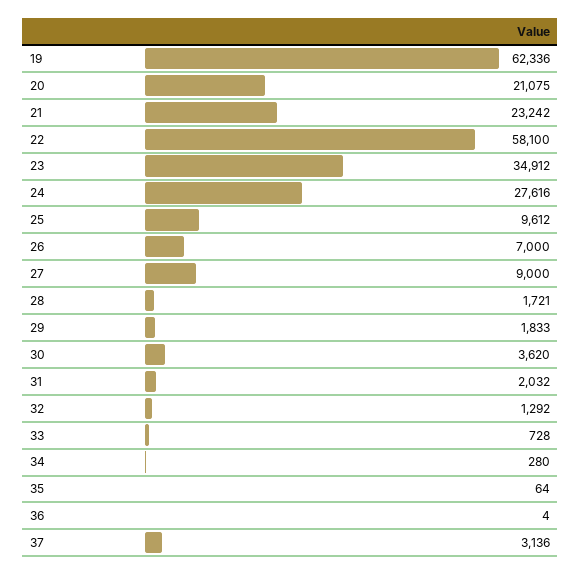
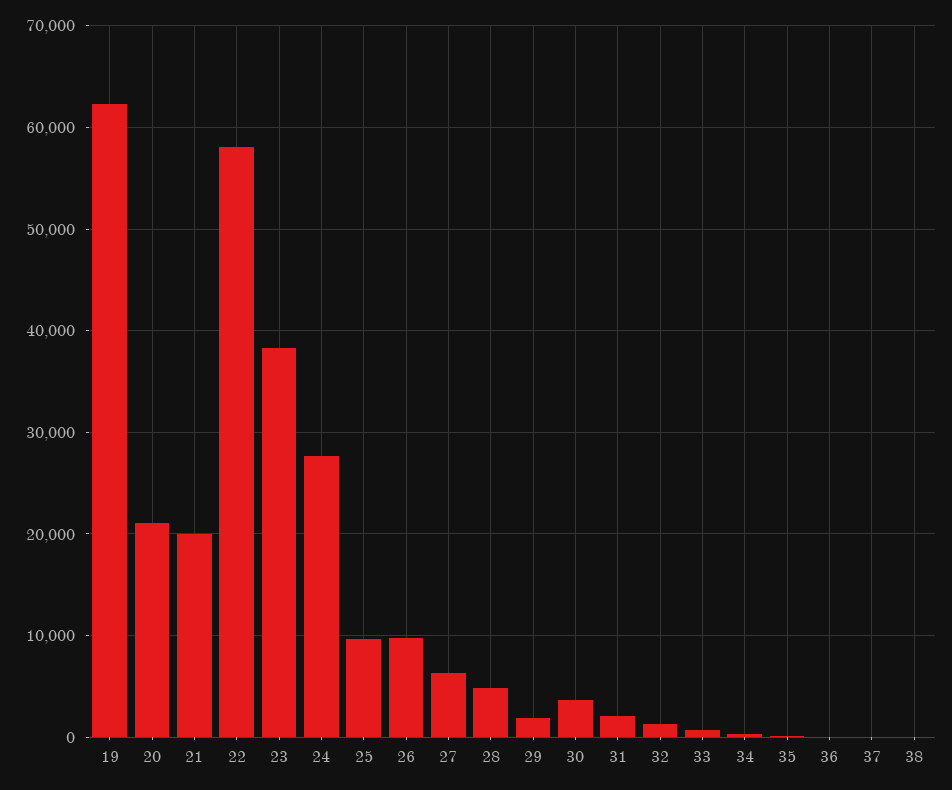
21: 23242 -> 20000
23: 34912 -> 38000
26: 7000 -> 10000
27: 9000 -> 6000
28: 1721 -> 5000
37: 3136 -> 0
38: none -> 0

